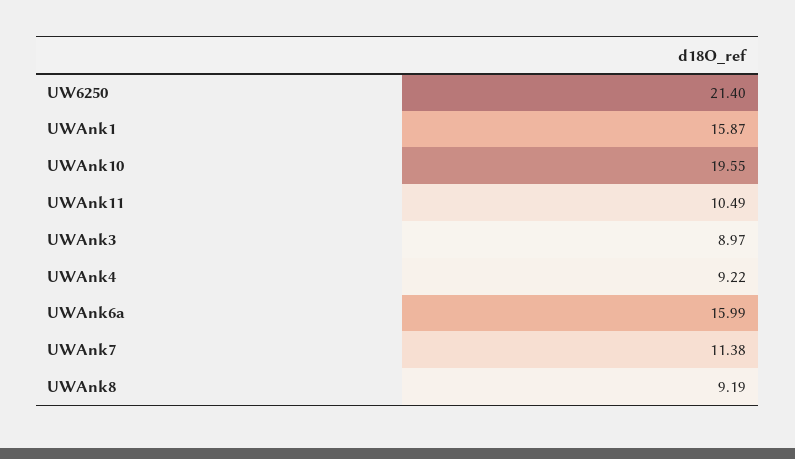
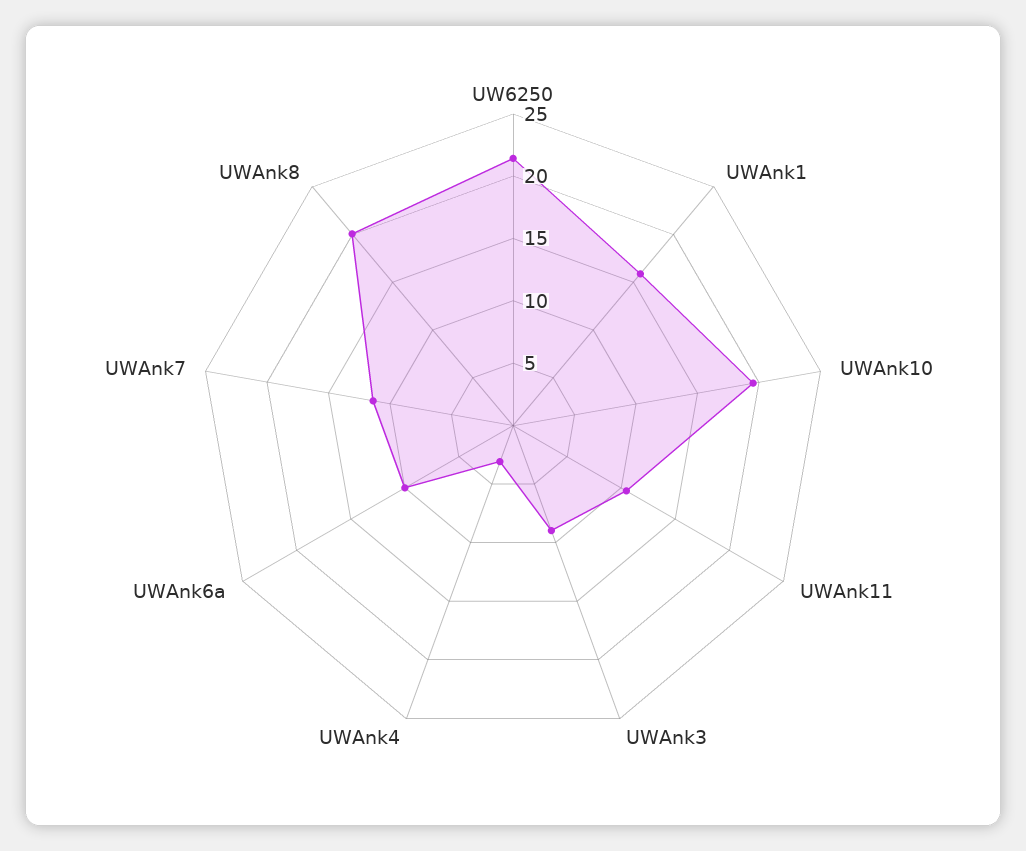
UWAnk4: 9.22 -> 3
UWAnk6a: 15.99 -> 10
UWAnk8: 9.19 -> 20

